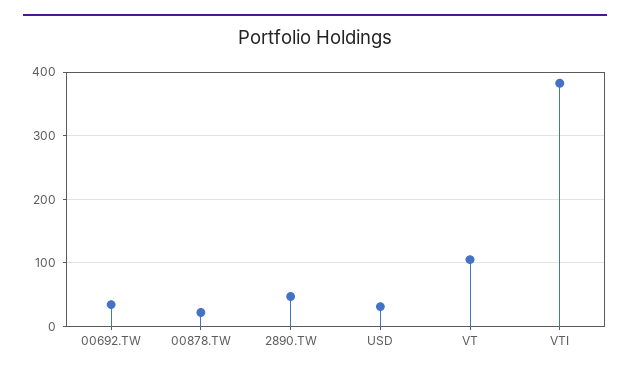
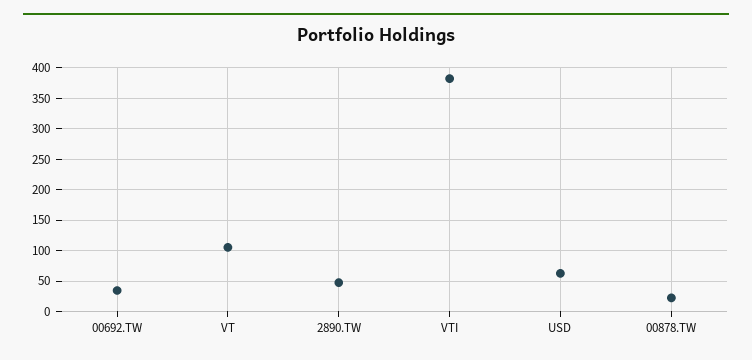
USD: 30 -> 60

